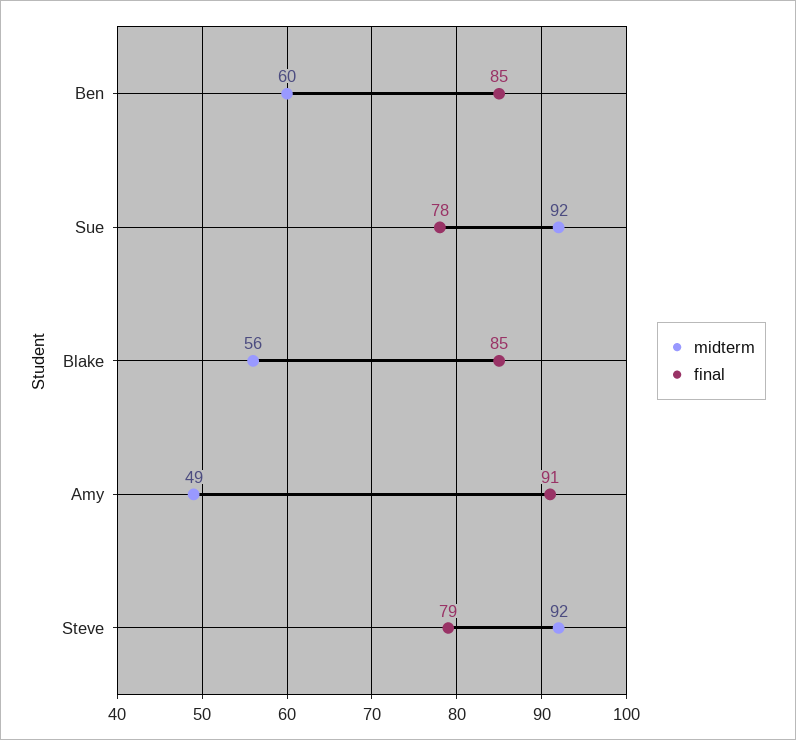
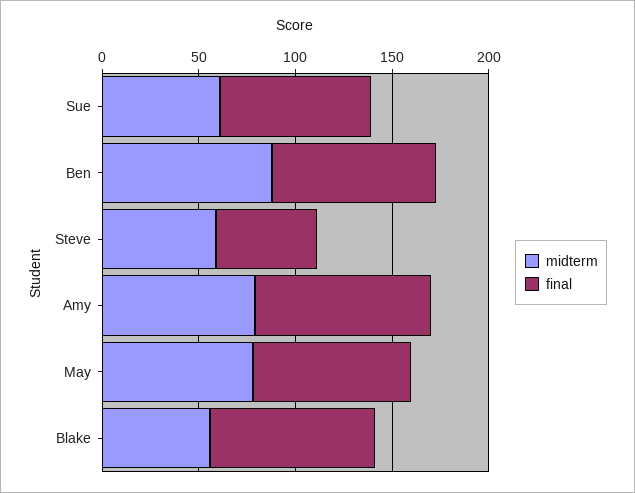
midterm, Ben: 60 -> 90
midterm, Sue: 92 -> 60
midterm, Amy: 49 -> 80
midterm, Steve: 92 -> 60
final, Steve: 79 -> 50
midterm, May: none -> 80
final, May: none -> 80

